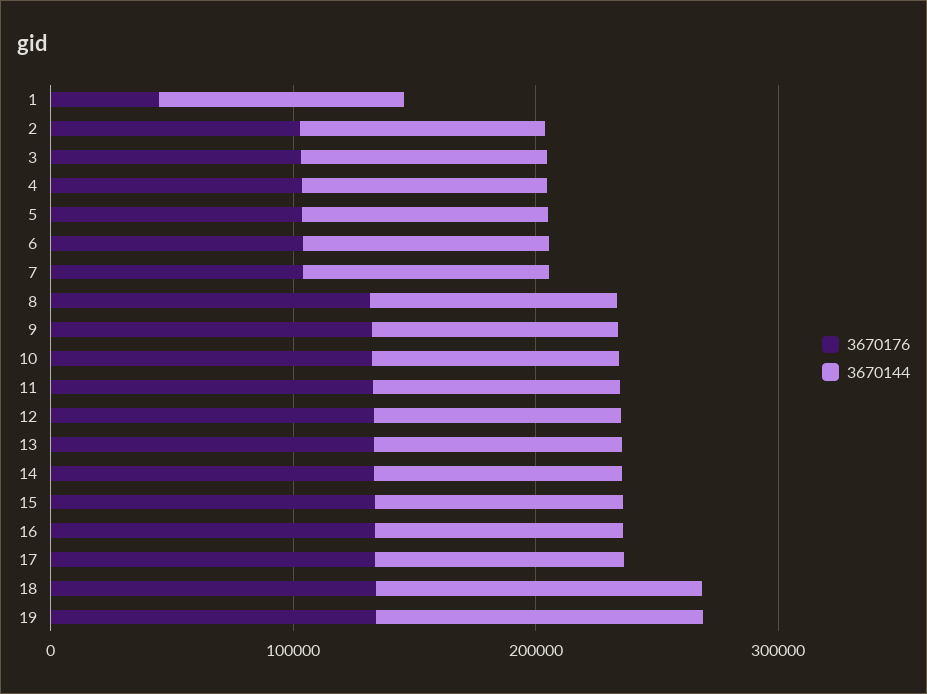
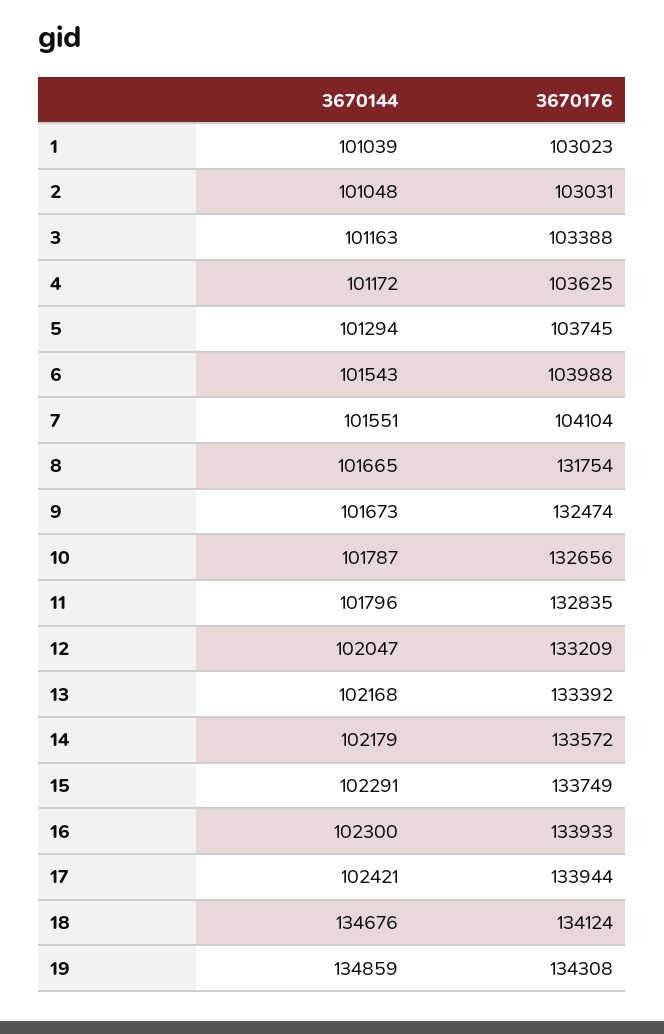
3670176, 1: 40000 -> 103023

